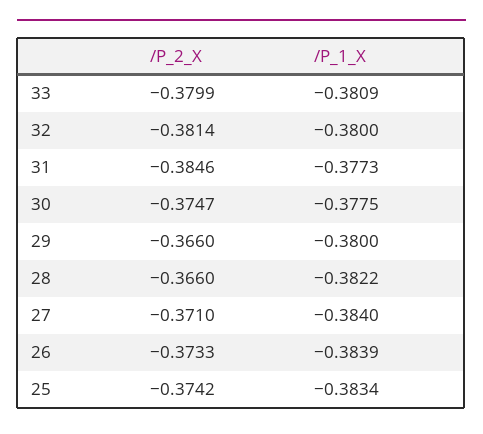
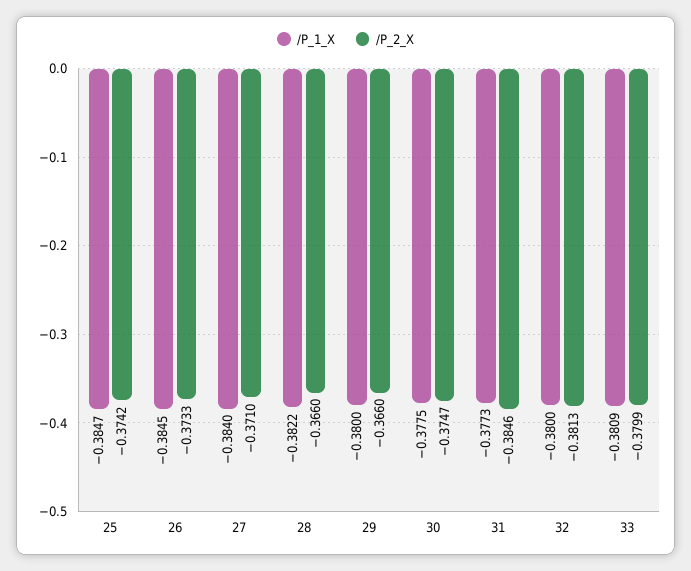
/P_2_X, 32: -0.3814 -> -0.3813
/P_1_X, 26: -0.3839 -> -0.3845
/P_1_X, 25: -0.3834 -> -0.3847

